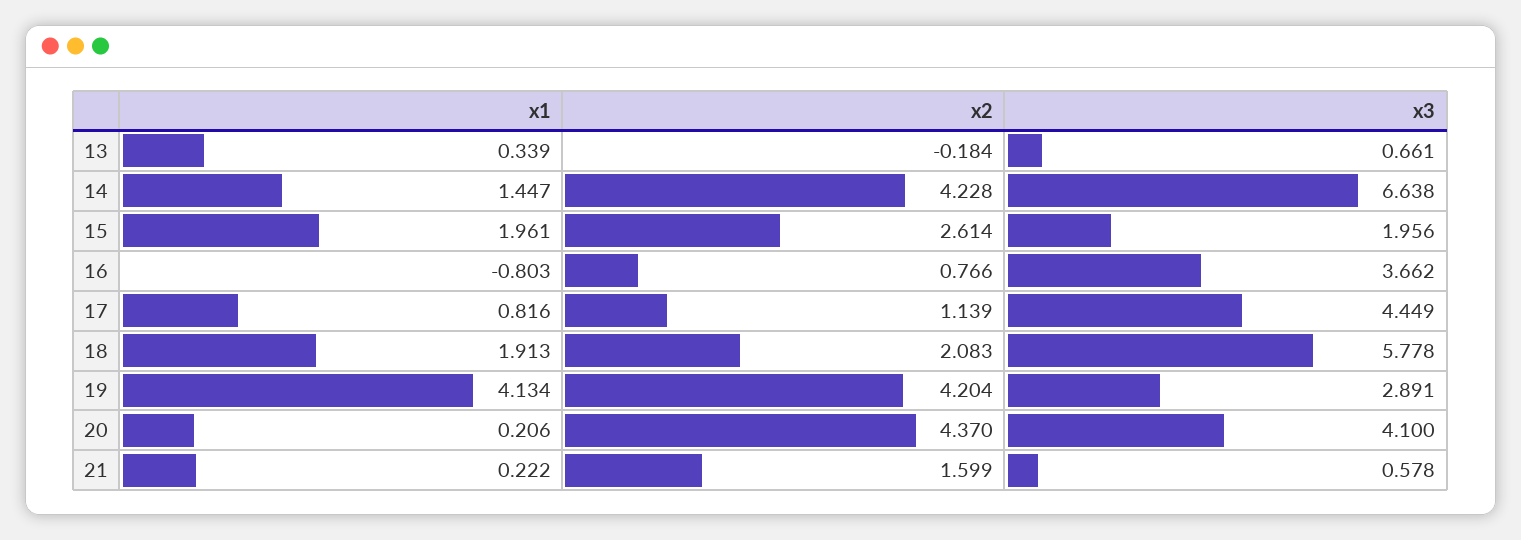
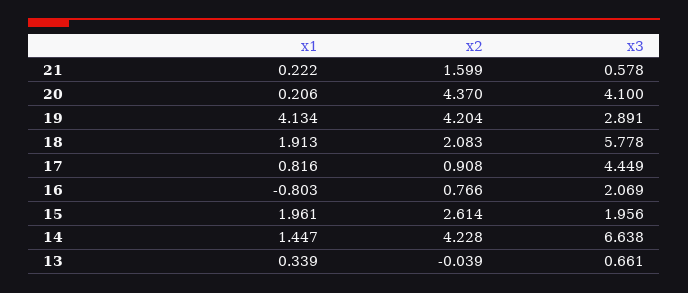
x2, 13: -0.184 -> -0.039
x3, 16: 3.662 -> 2.069
x2, 17: 1.139 -> 0.908

